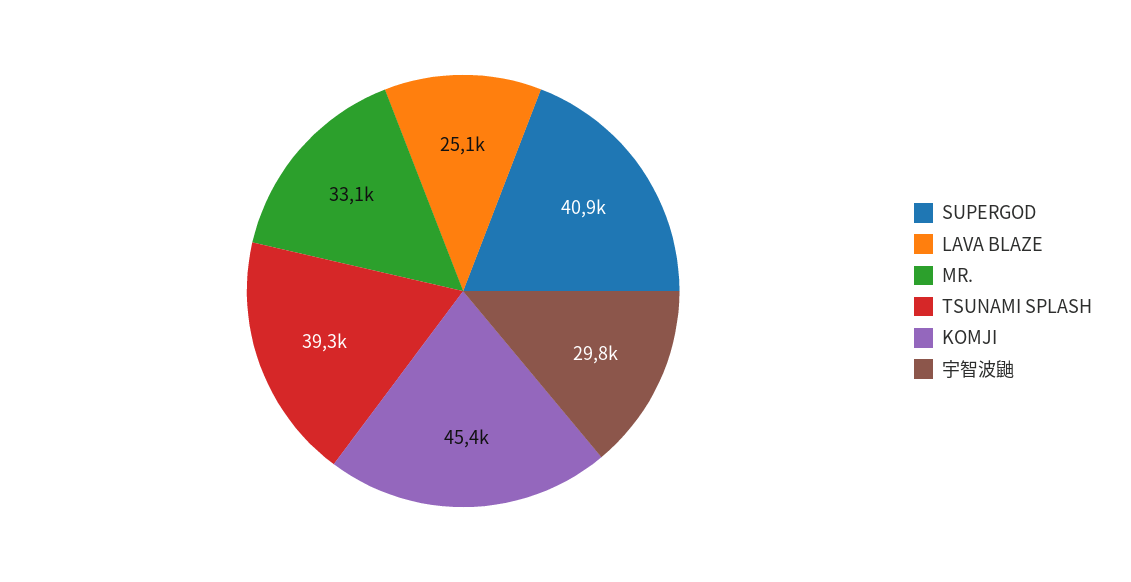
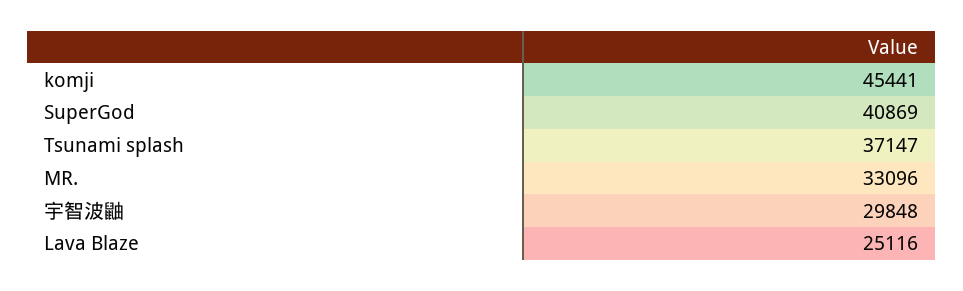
TSUNAMI SPLASH: 39300 -> 37147

